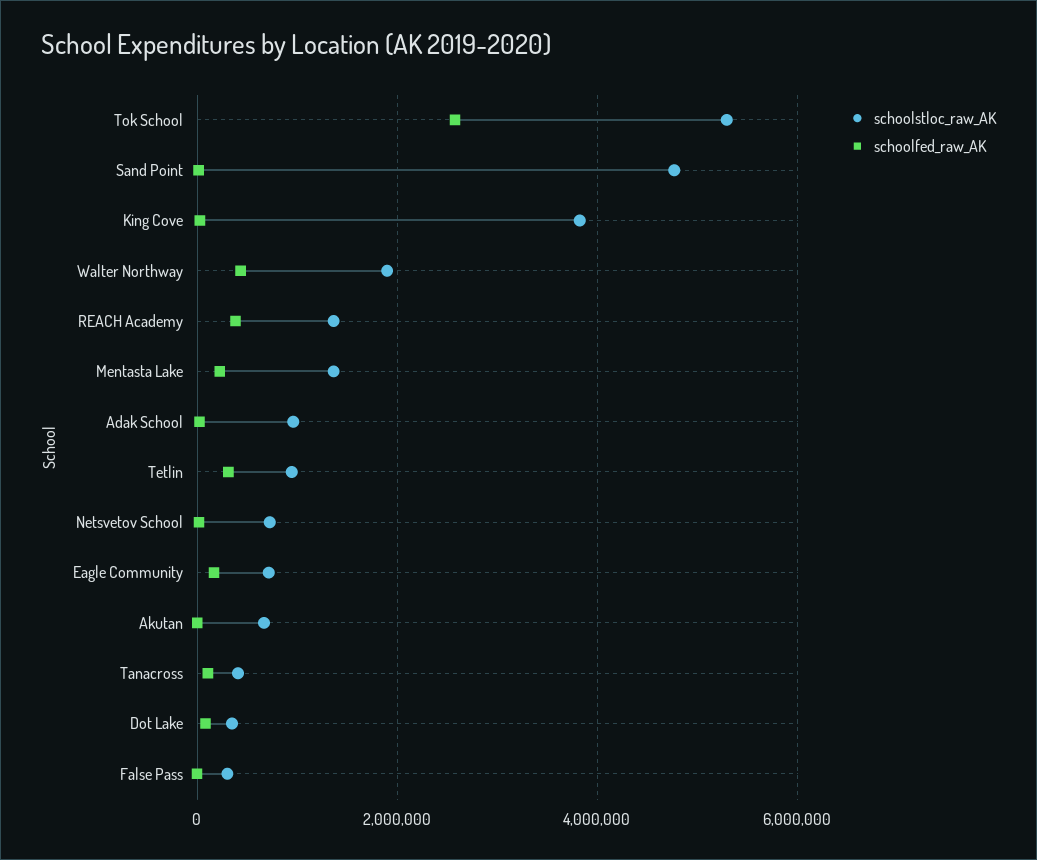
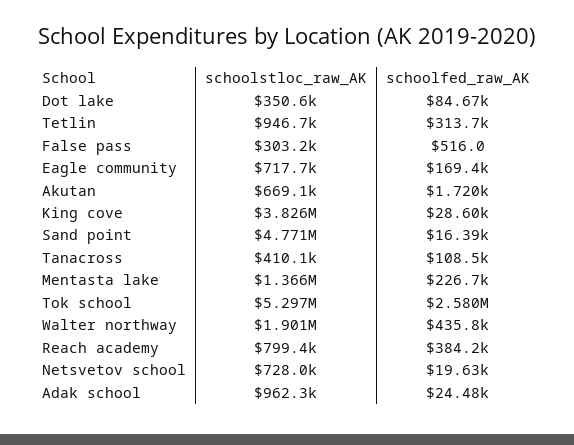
schoolstloc_raw_AK, REACH Academy: 1400000 -> 799400

